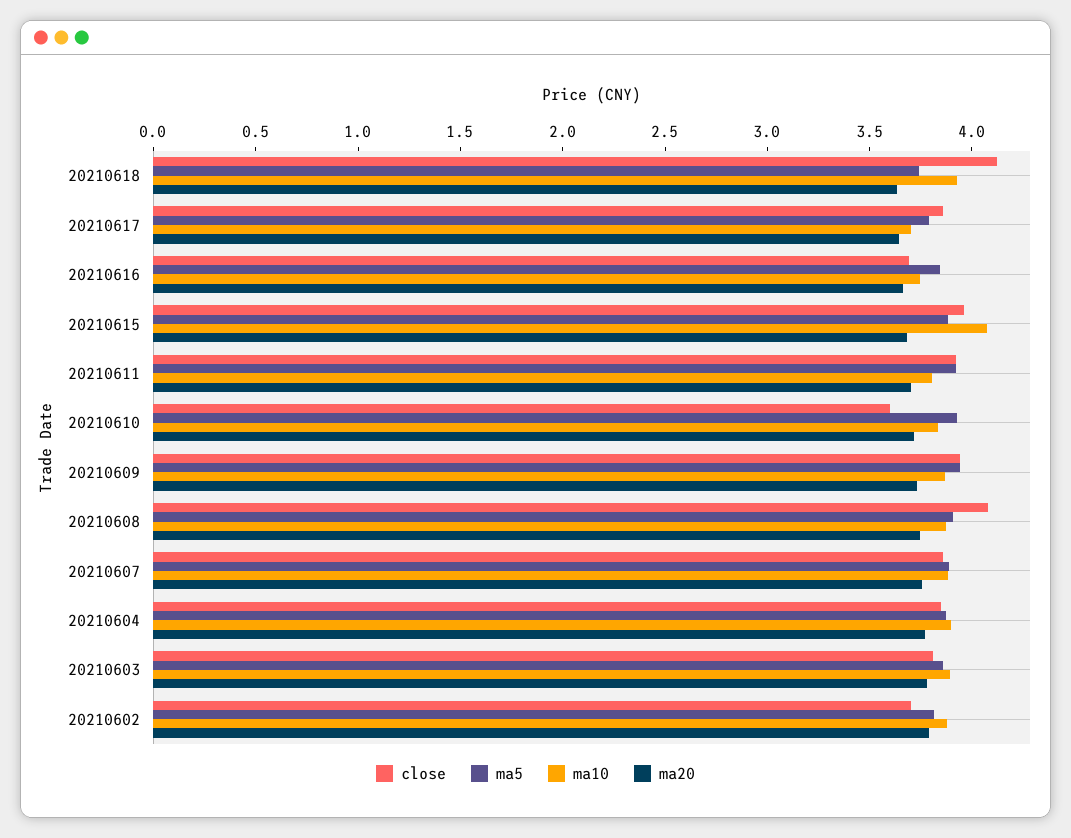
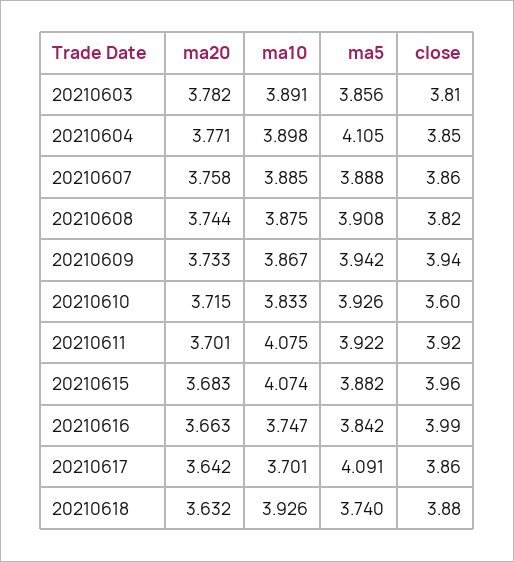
close, 20210618: 4.1 -> 3.88
ma5, 20210617: 3.8 -> 4.091
close, 20210616: 3.7 -> 3.99
ma10, 20210611: 3.8 -> 4.075
close, 20210608: 4.1 -> 3.82
ma5, 20210604: 3.9 -> 4.105
close, 20210602: 3.7 -> none
ma5, 20210602: 3.8 -> none
ma10, 20210602: 3.9 -> none
ma20, 20210602: 3.8 -> none

